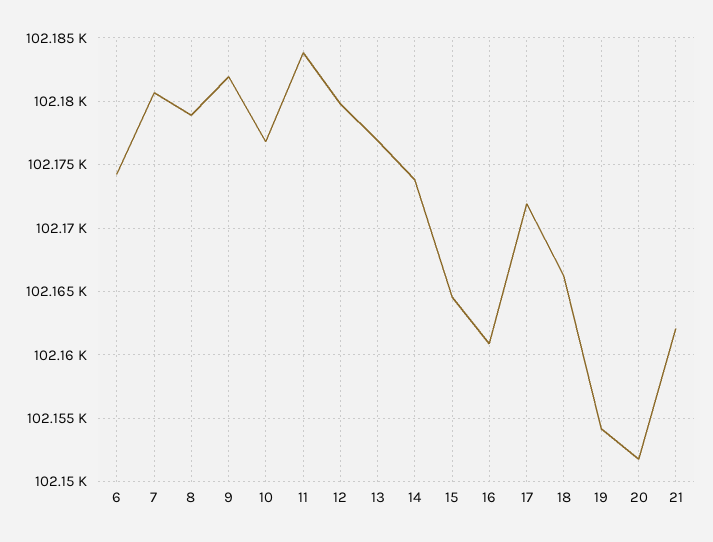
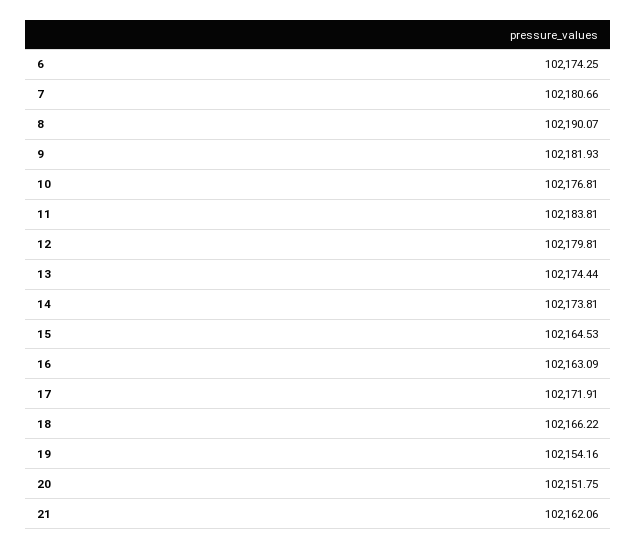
8: 102179 -> 102190.07
13: 102177 -> 102174.44
16: 102161 -> 102163.09

